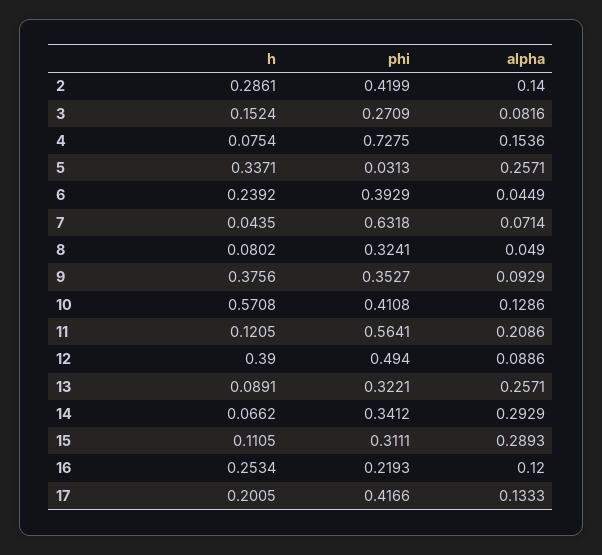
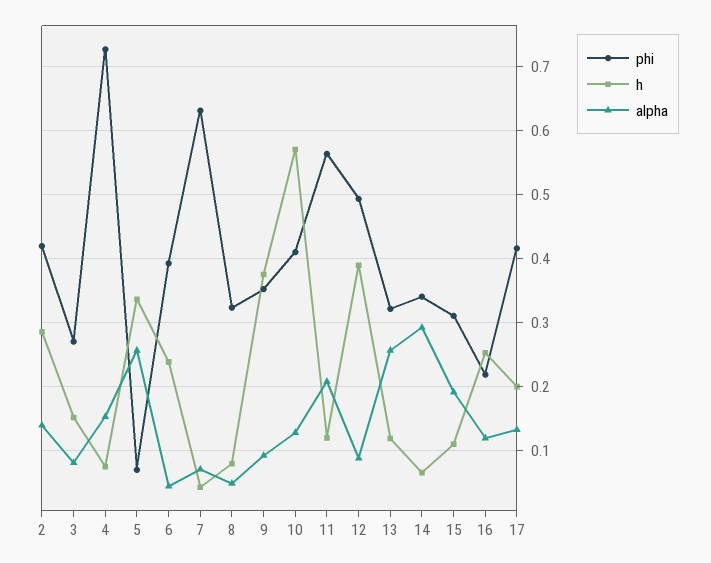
phi, 5: 0.0313 -> 0.07
h, 13: 0.0891 -> 0.12
alpha, 15: 0.2893 -> 0.19

